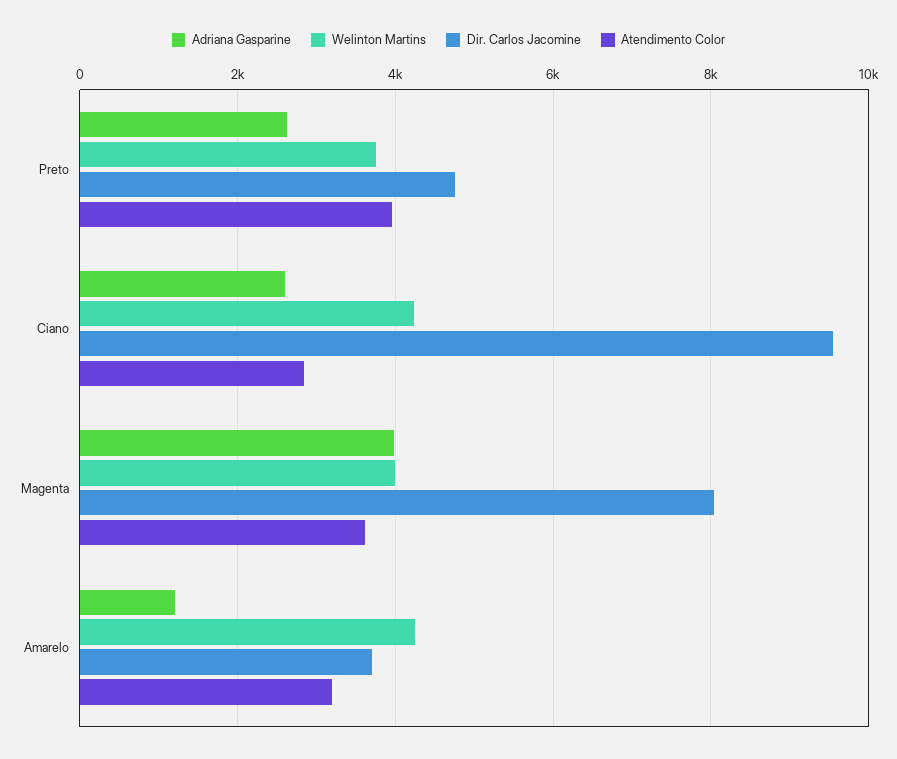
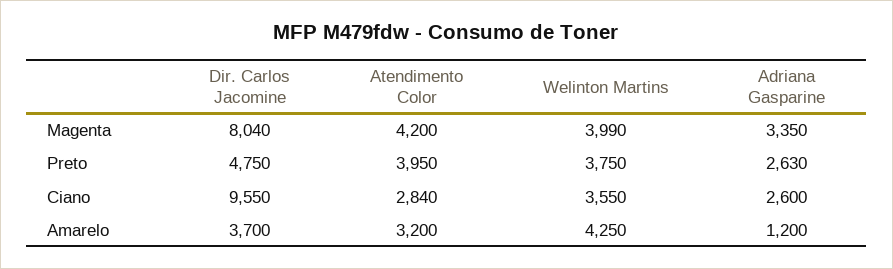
Welinton Martins, Ciano: 4200 -> 3550
Adriana Gasparine, Magenta: 4000 -> 3350
Atendimento Color, Magenta: 3600 -> 4200

